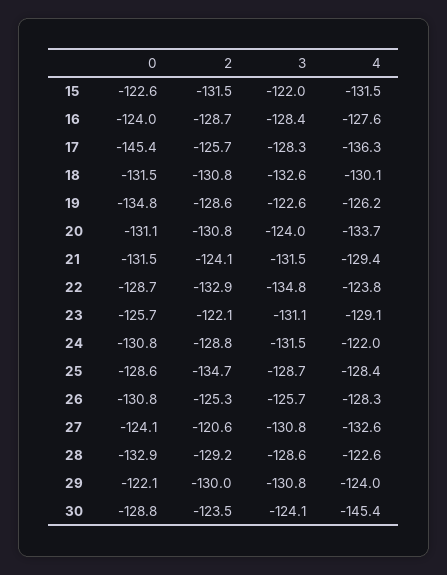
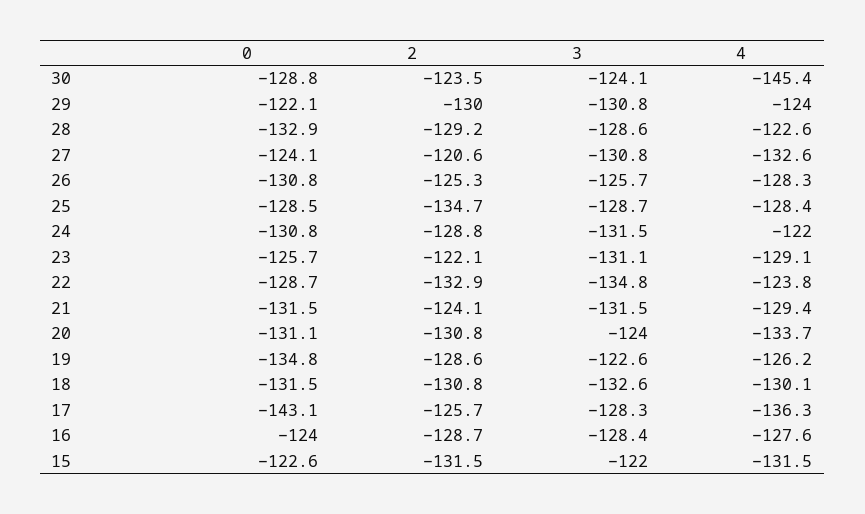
0, 17: -145.4 -> -143.1
0, 25: -128.6 -> -128.5

